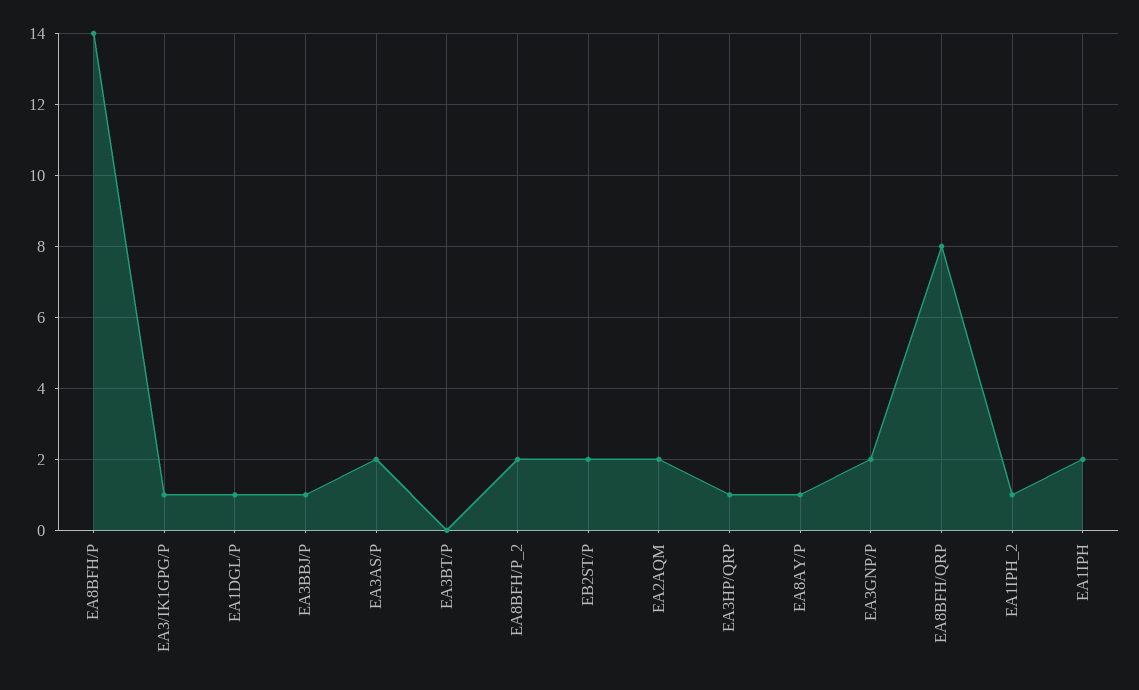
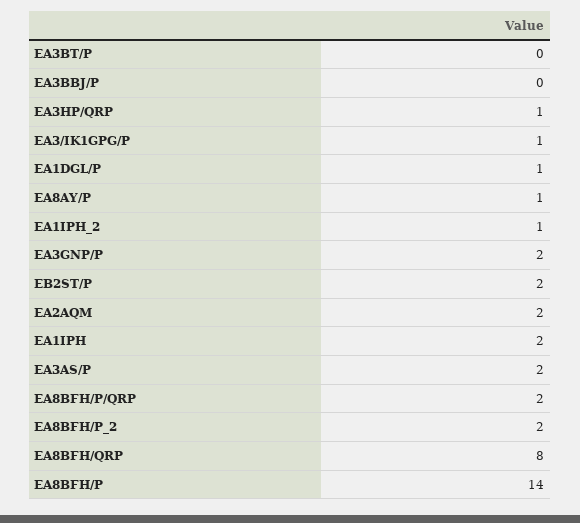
EA3BBJ/P: 1 -> 0
EA8BFH/P/QRP: none -> 2

